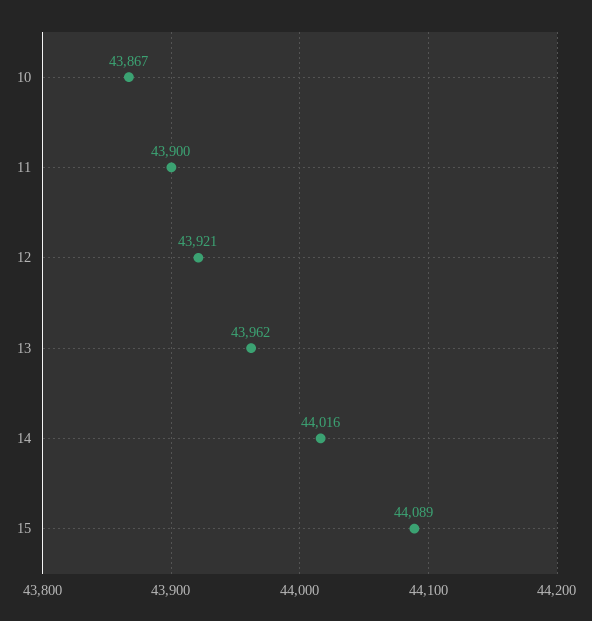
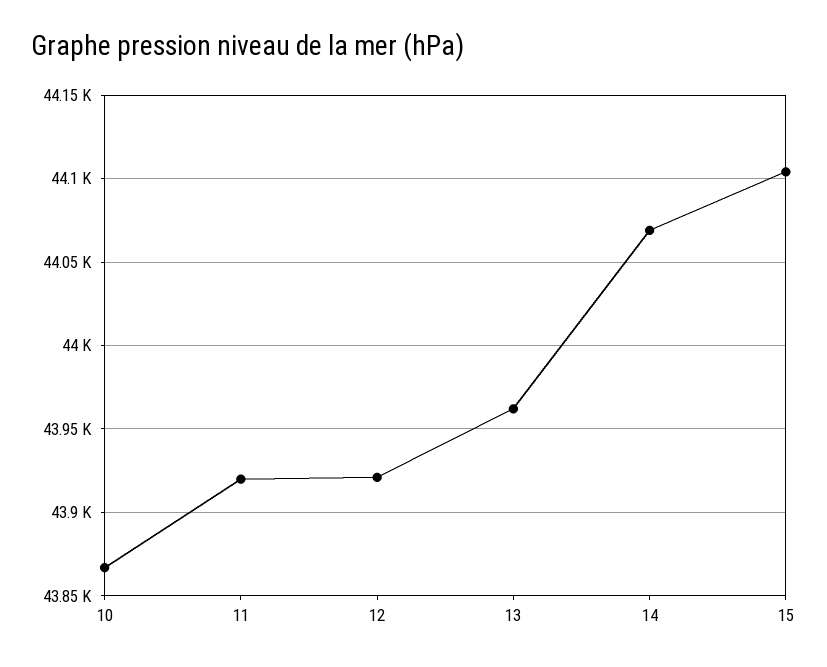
11: 43900 -> 43920
14: 44016 -> 44070
15: 44089 -> 44105

